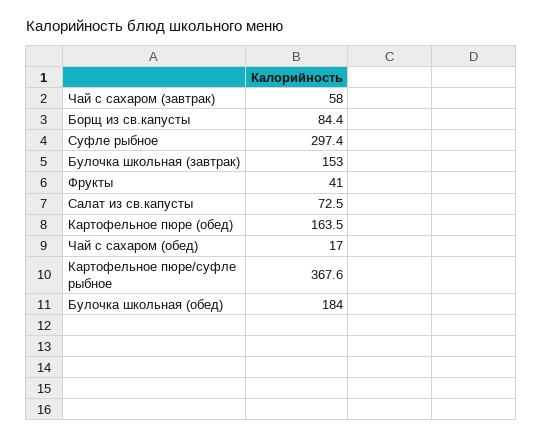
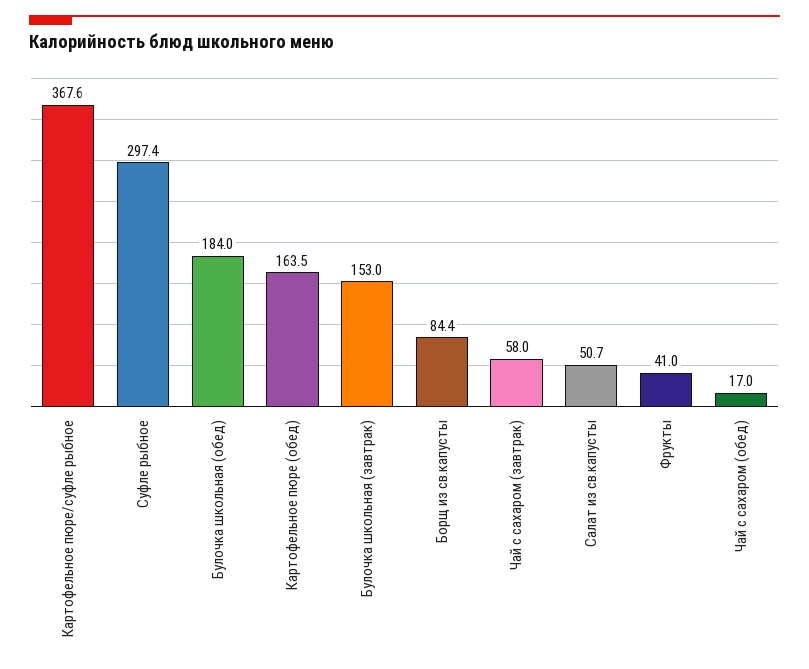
Салат из св.капусты: 72.5 -> 50.7

